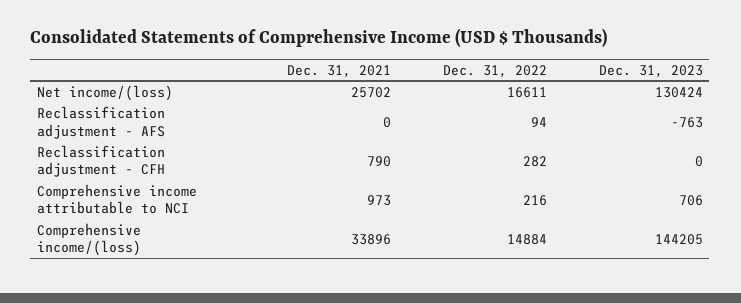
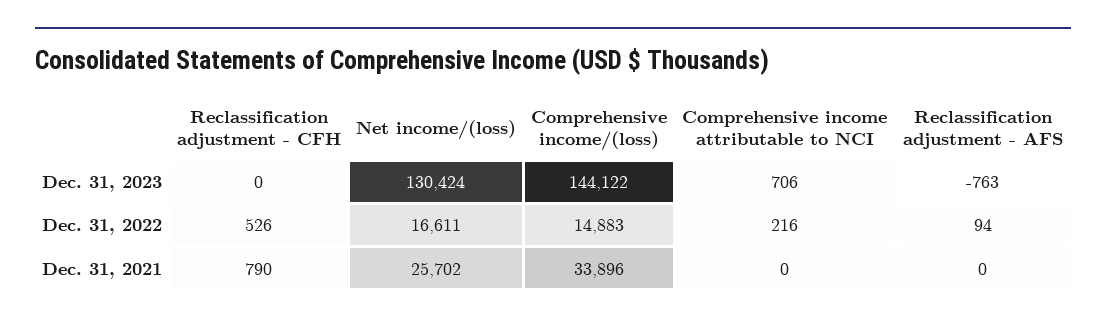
Dec. 31, 2022, Reclassification adjustment - CFH: 282 -> 526
Dec. 31, 2021, Comprehensive income attributable to NCI: 973 -> 0
Dec. 31, 2022, Comprehensive income/(loss): 14884 -> 14883
Dec. 31, 2023, Comprehensive income/(loss): 144205 -> 144122

